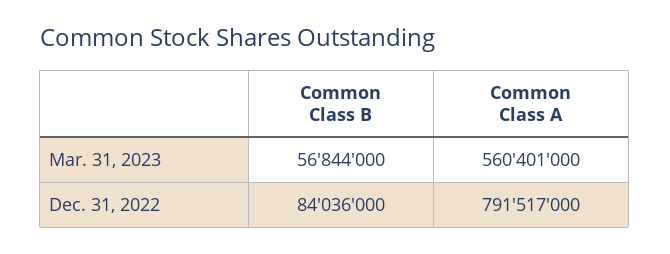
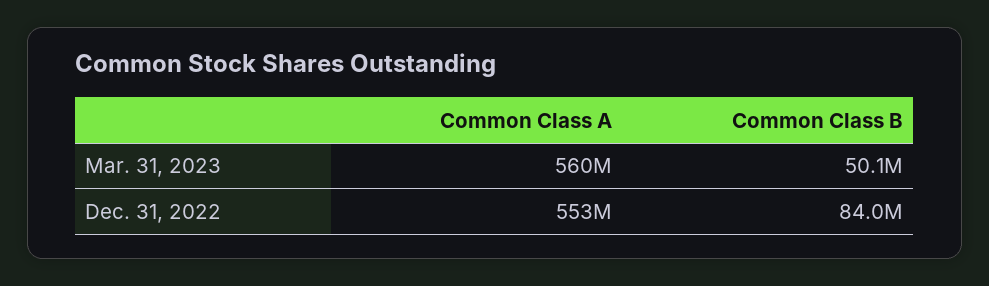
Common Class B, Mar. 31, 2023: 56844000 -> 50100000
Common Class A, Dec. 31, 2022: 791517000 -> 553000000

